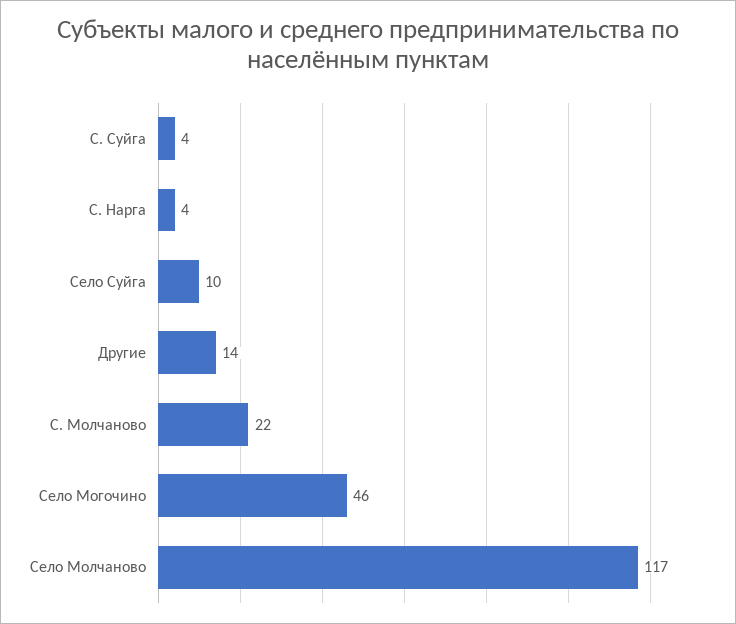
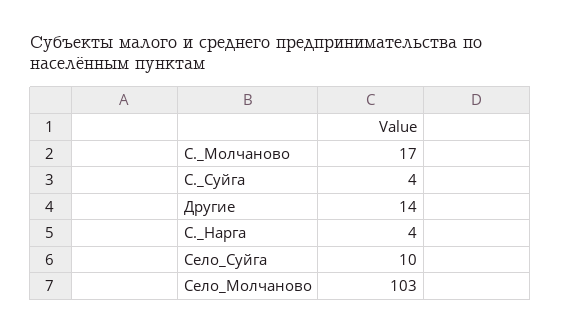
С. Молчаново: 22 -> 17
Село Могочино: 46 -> none
Село Молчаново: 117 -> 103

